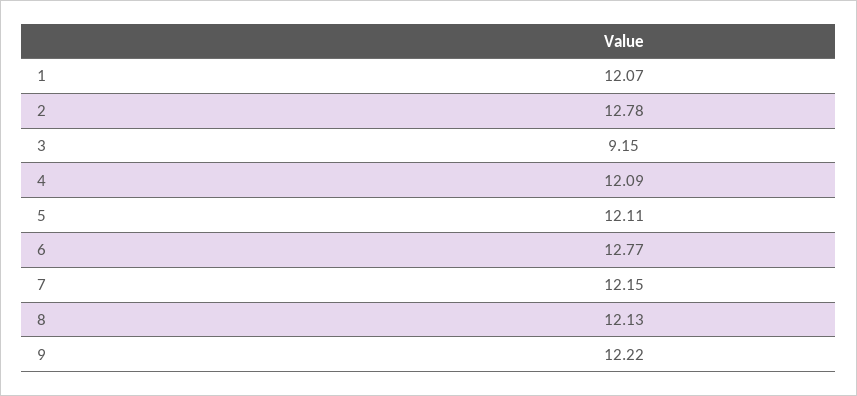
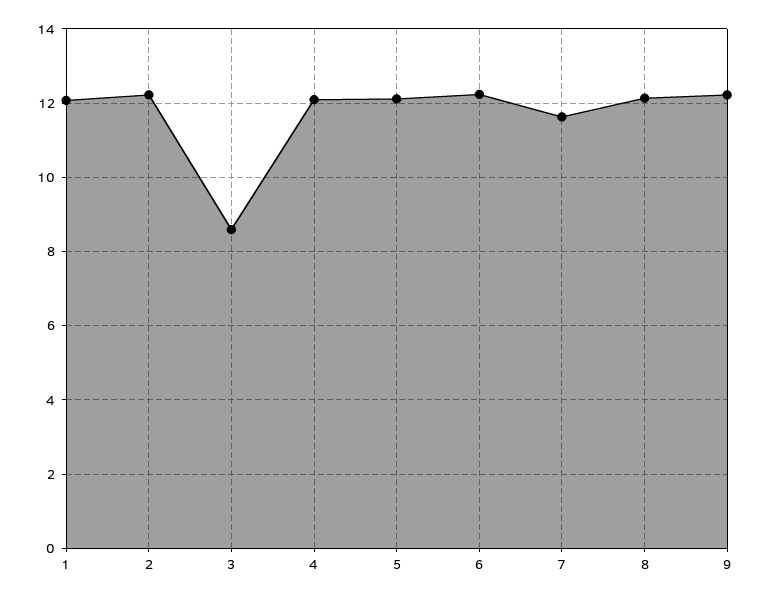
2: 12.78 -> 12.2
3: 9.15 -> 8.6
6: 12.77 -> 12.2
7: 12.15 -> 11.6

